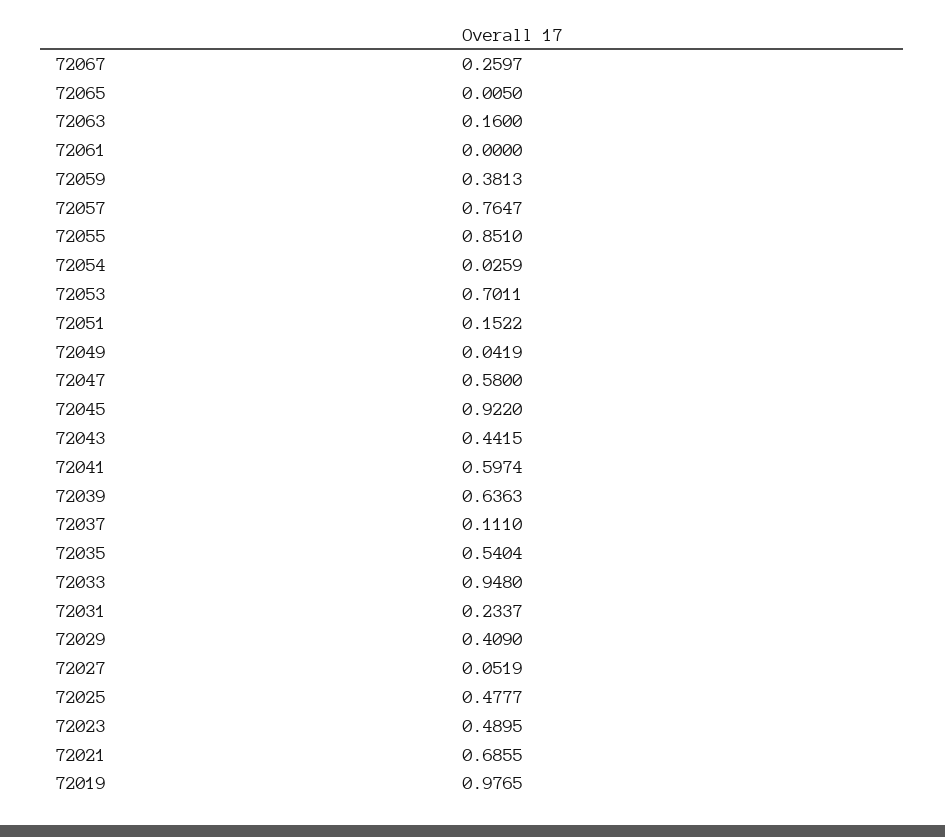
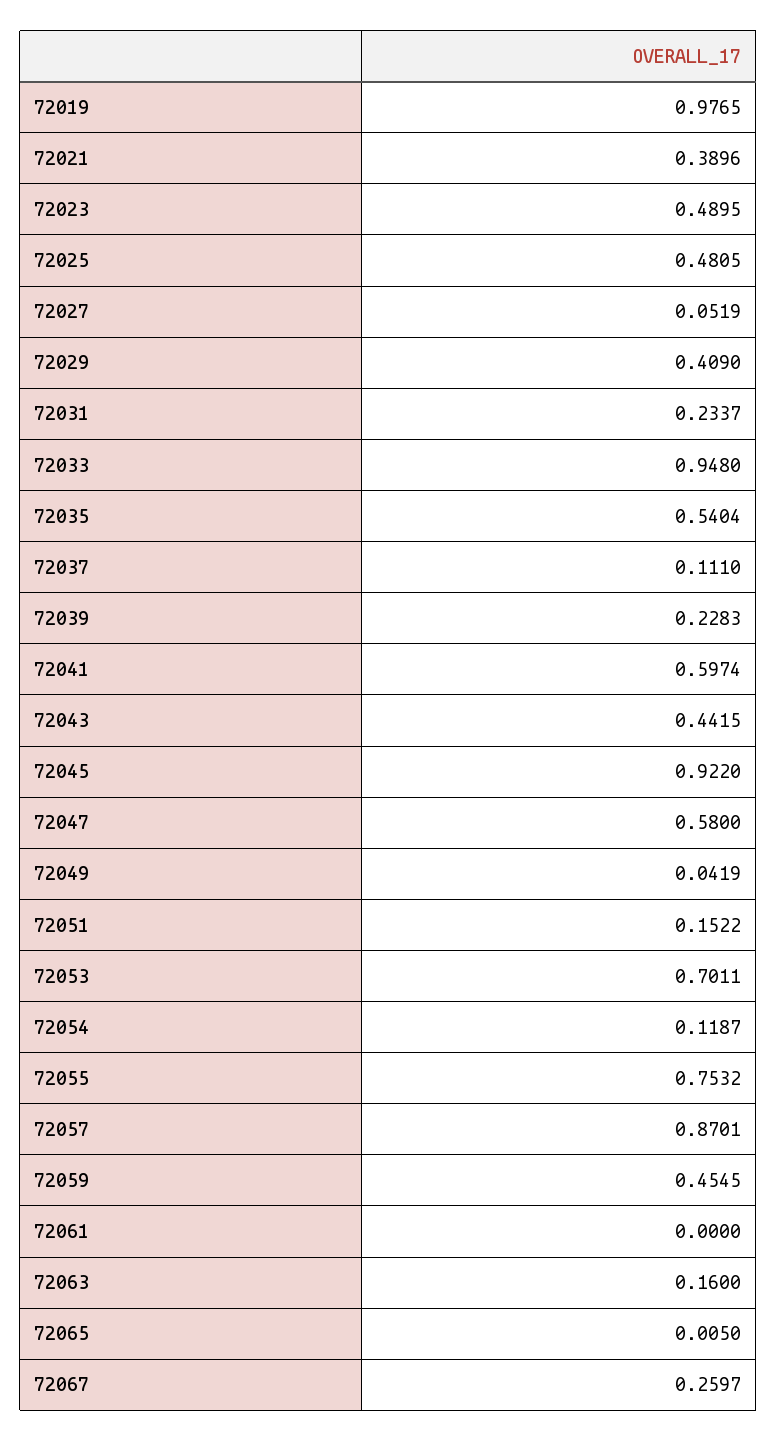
72059: 0.3813 -> 0.4545
72057: 0.7647 -> 0.8701
72055: 0.851 -> 0.7532
72054: 0.0259 -> 0.1187
72039: 0.6363 -> 0.2283
72025: 0.4777 -> 0.4805
72021: 0.6855 -> 0.3896

